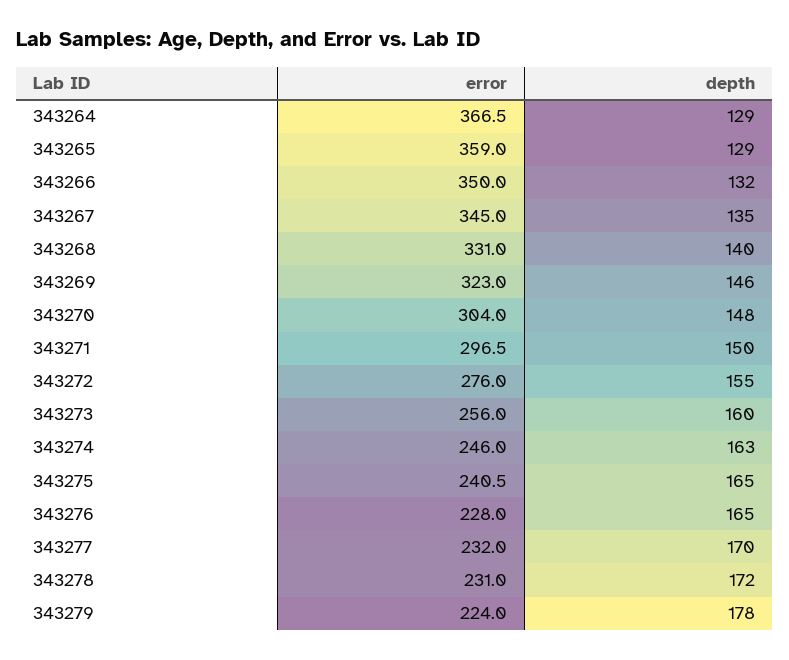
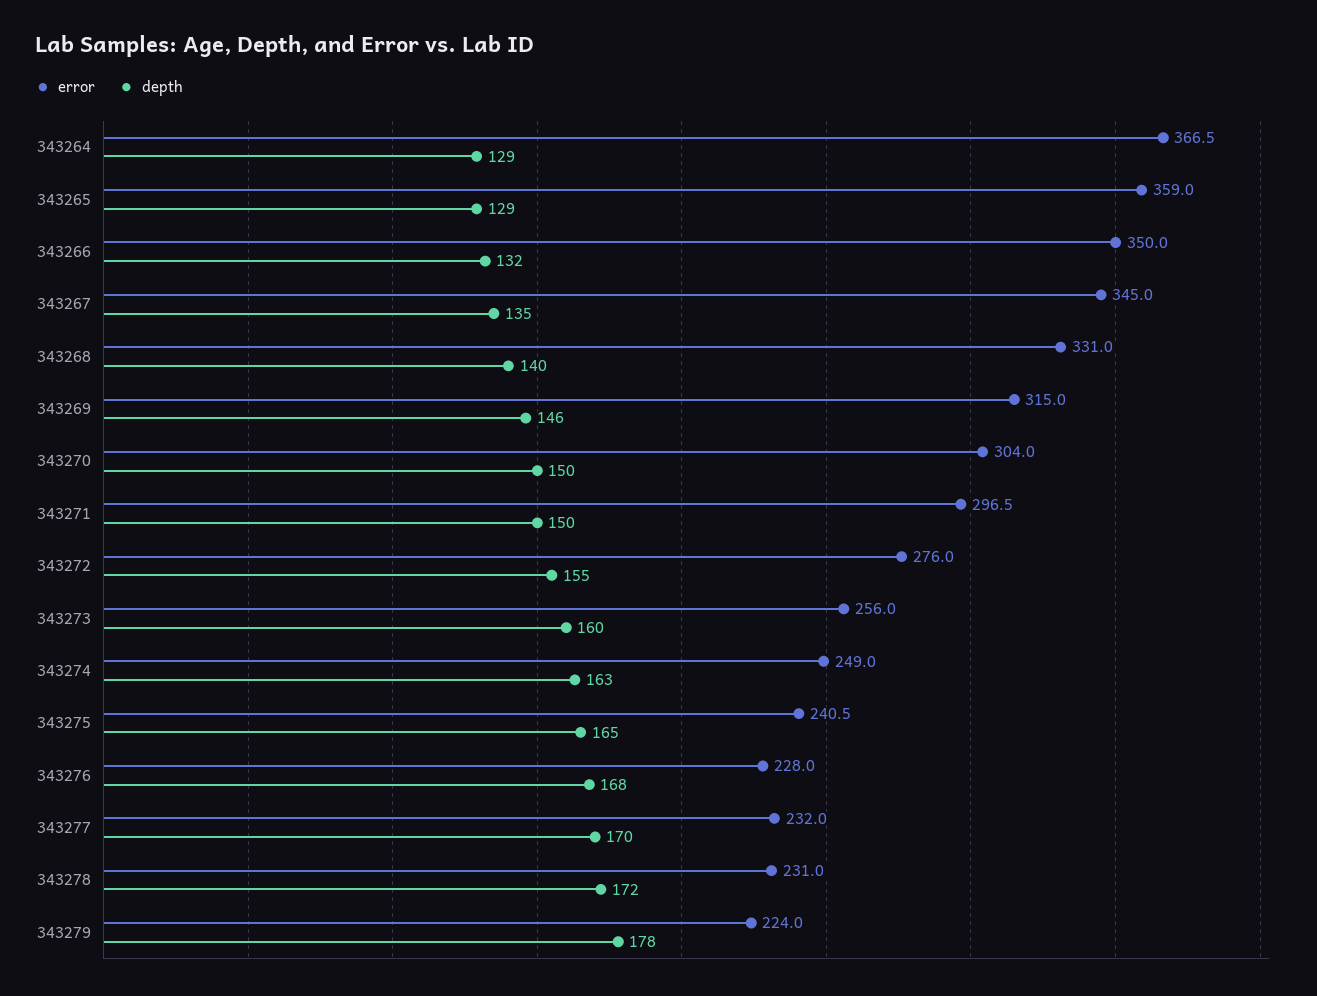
error, 343269: 323 -> 315
depth, 343270: 148 -> 150
error, 343274: 246 -> 249
depth, 343276: 165 -> 168

